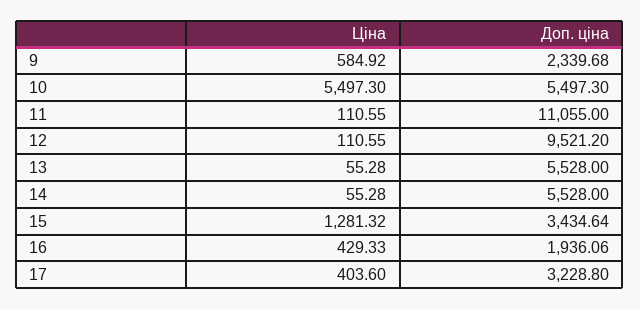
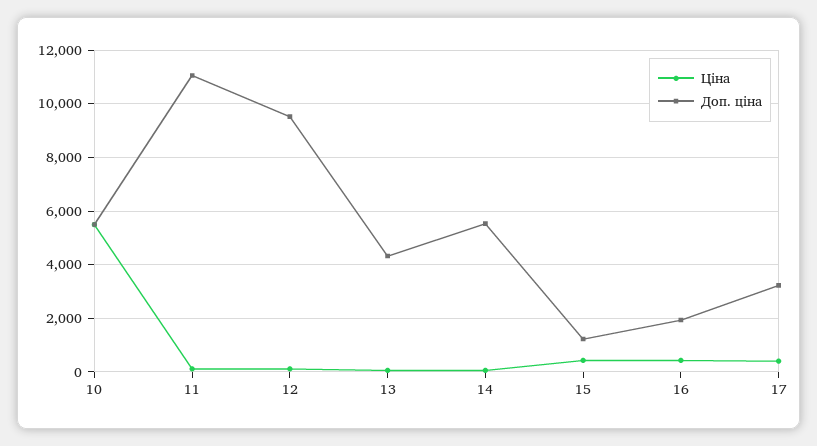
Ціна, 9: 584.92 -> none
Доп. ціна, 9: 2339.68 -> none
Доп. ціна, 13: 5528 -> 4250
Ціна, 15: 1281.32 -> 500
Доп. ціна, 15: 3434.64 -> 1250

